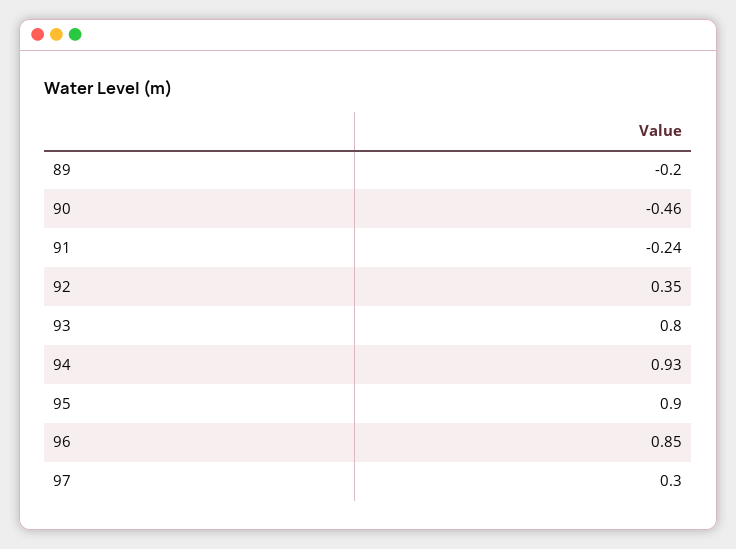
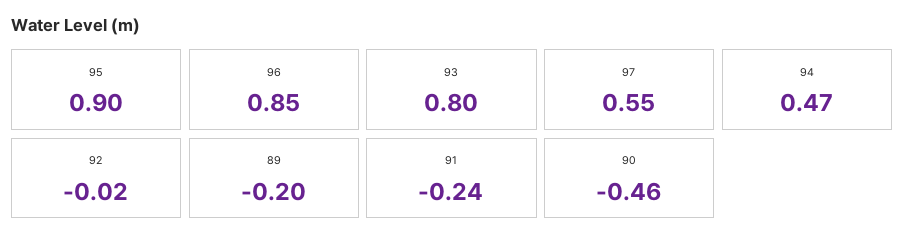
92: 0.35 -> -0.02
94: 0.93 -> 0.47
97: 0.3 -> 0.55

